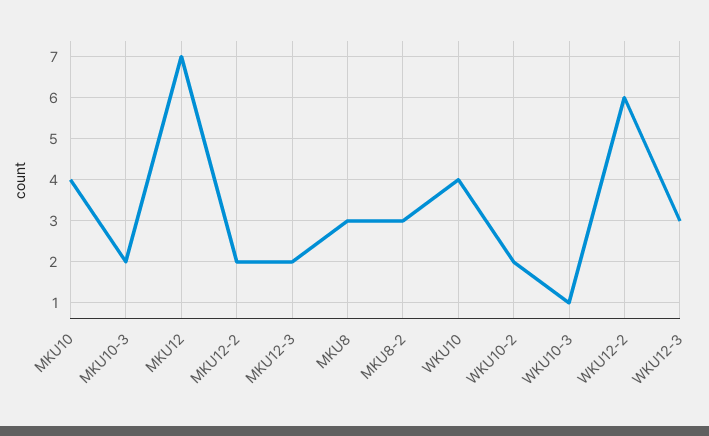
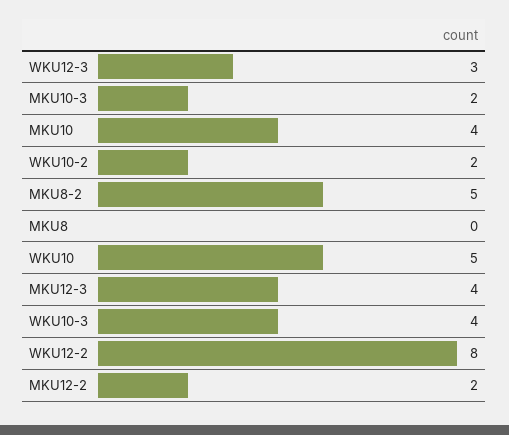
MKU12: 7 -> none
MKU12-3: 2 -> 4
MKU8: 3 -> 0
MKU8-2: 3 -> 5
WKU10: 4 -> 5
WKU10-3: 1 -> 4
WKU12-2: 6 -> 8

